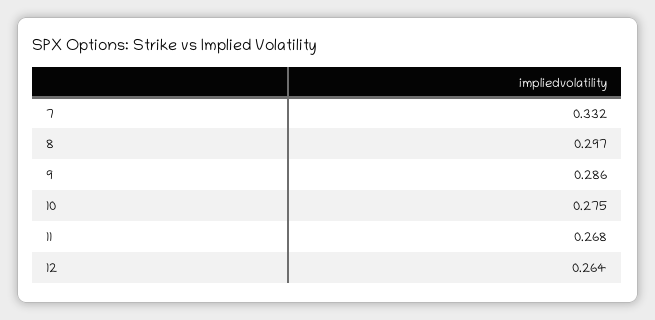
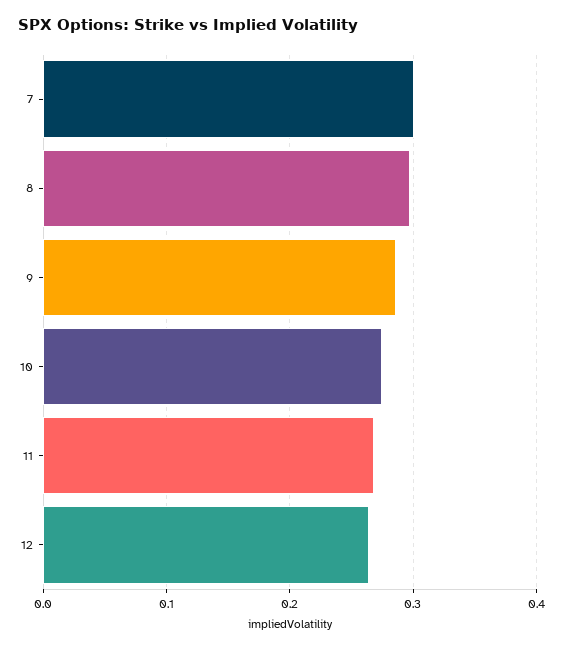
7: 0.332 -> 0.3

